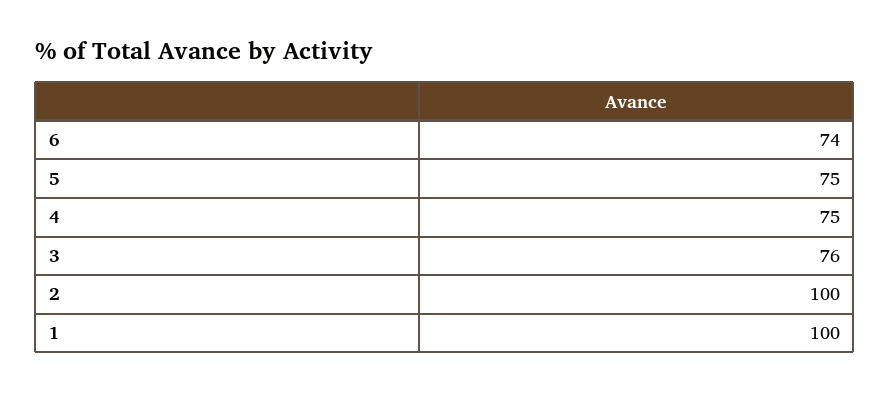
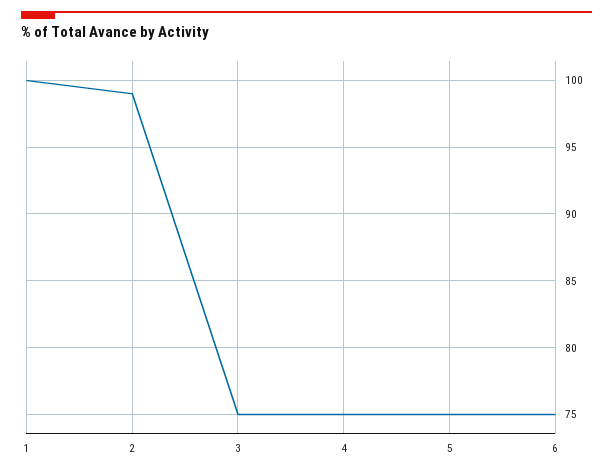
6: 74 -> 75
3: 76 -> 75
2: 100 -> 99

